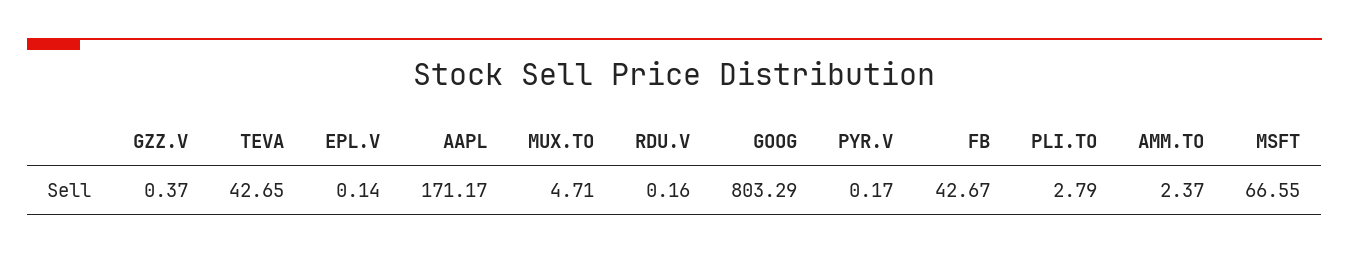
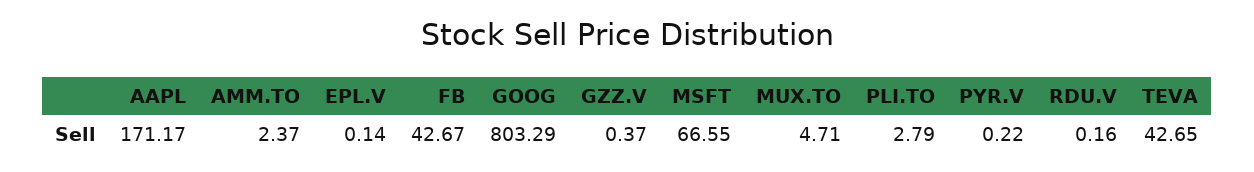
PYR.V: 0.17 -> 0.22

